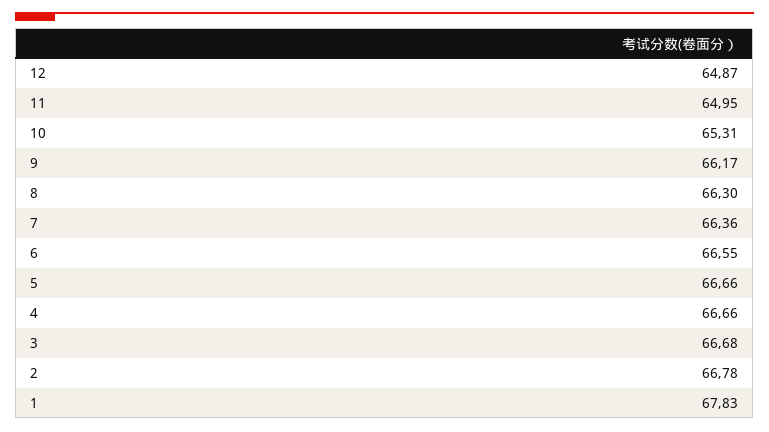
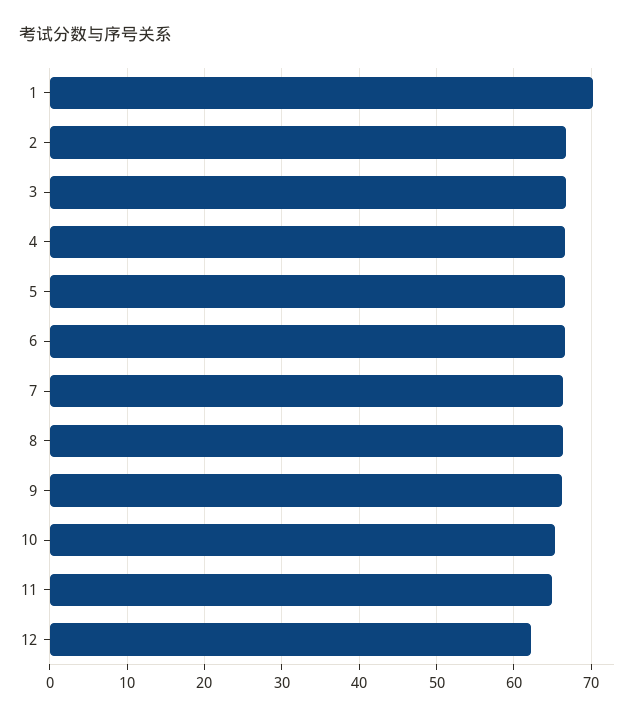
12: 64.87 -> 62
1: 67.83 -> 70

